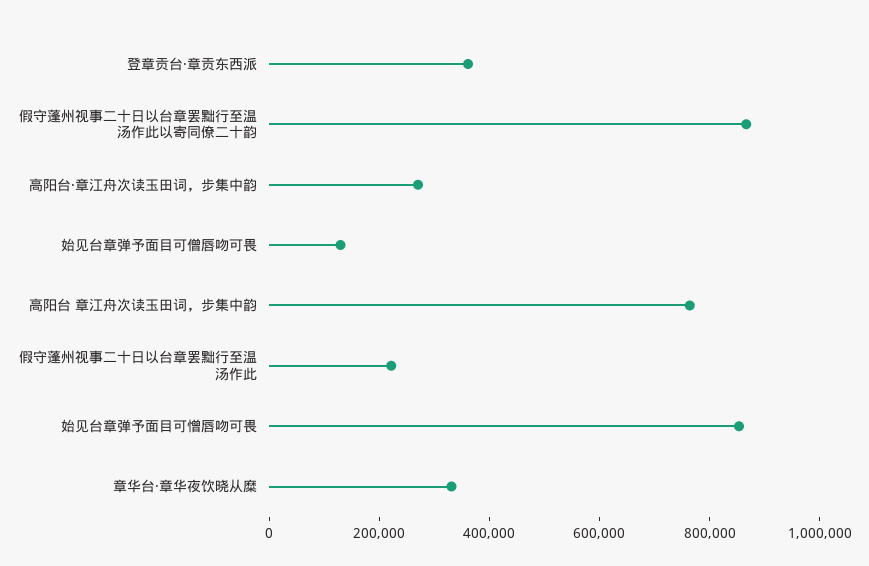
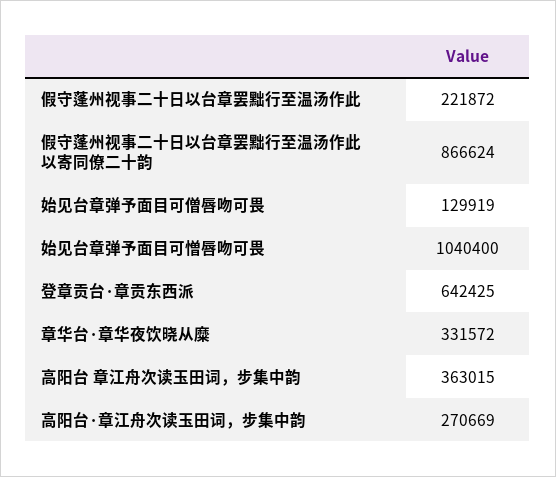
登章贡台·章贡东西派: 350000 -> 642425
高阳台 章江舟次读玉田词，步集中韵: 750000 -> 363015
始见台章弹予面目可憎唇吻可畏: 850000 -> 1040400

